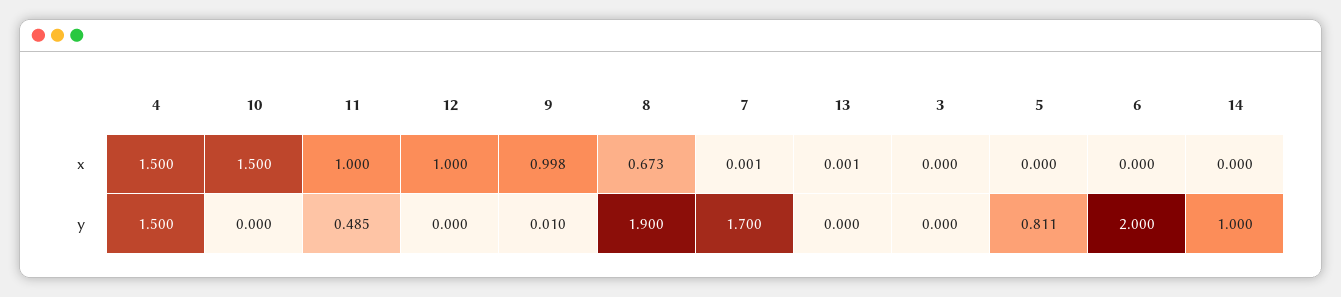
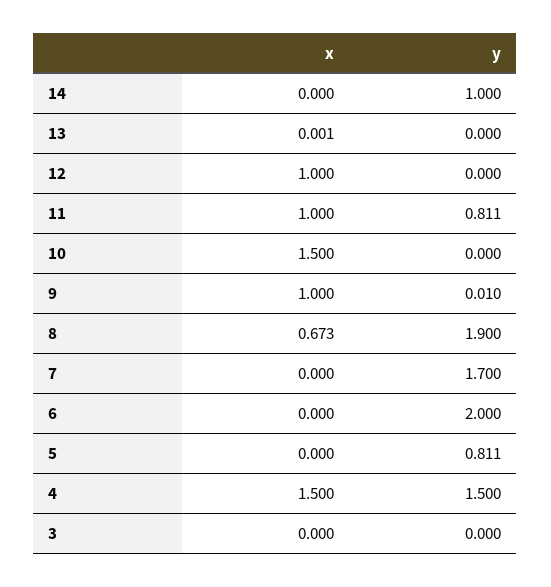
9, x: 0.998 -> 1
7, x: 0.001 -> 0
11, y: 0.485 -> 0.811

